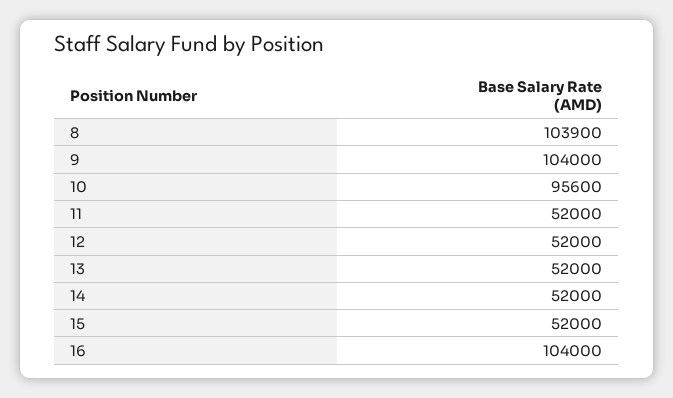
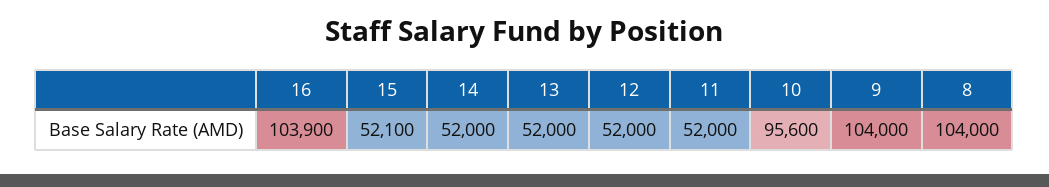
8: 103900 -> 104000
15: 52000 -> 52100
16: 104000 -> 103900

